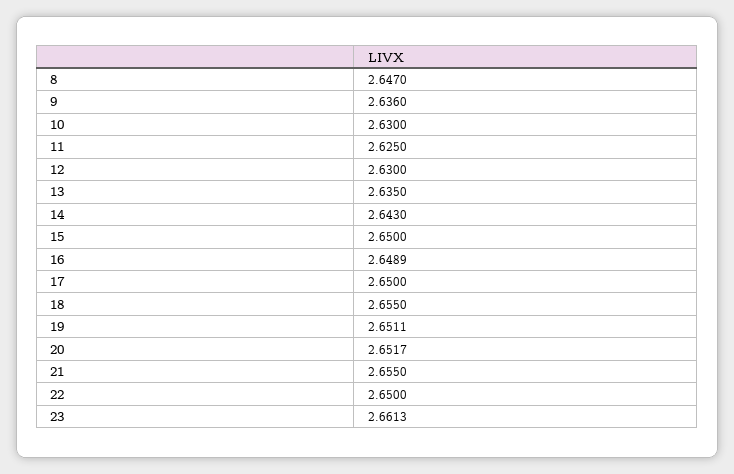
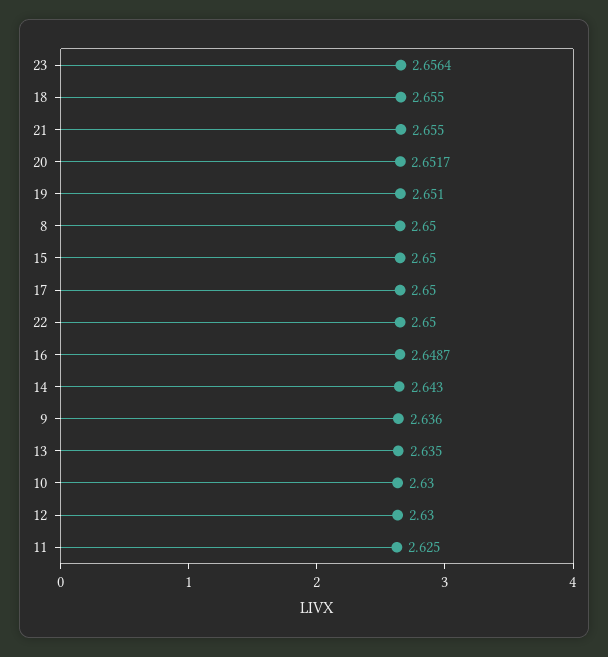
8: 2.647 -> 2.65
16: 2.6489 -> 2.6487
19: 2.6511 -> 2.651
23: 2.6613 -> 2.6564

